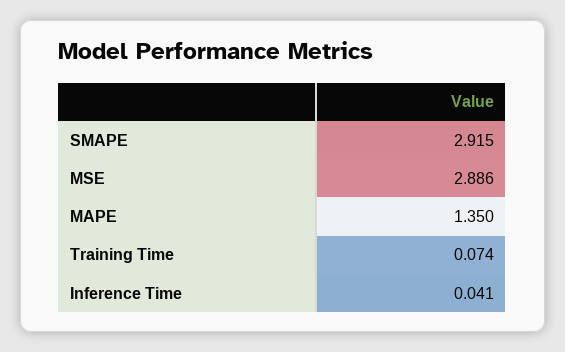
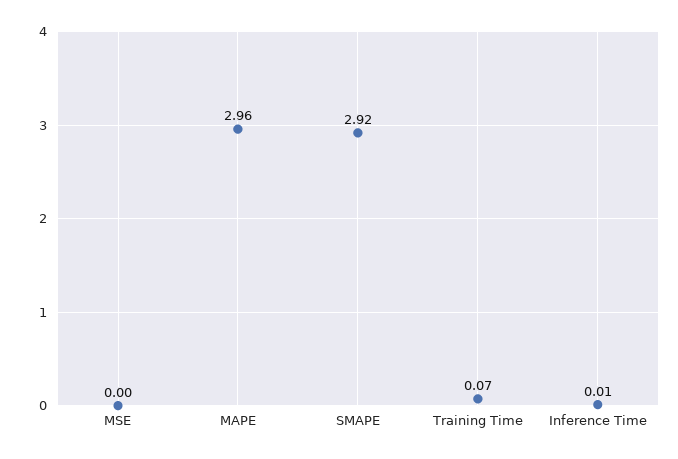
MSE: 2.886 -> 0
MAPE: 1.35 -> 2.96
Inference Time: 0.041 -> 0.01

